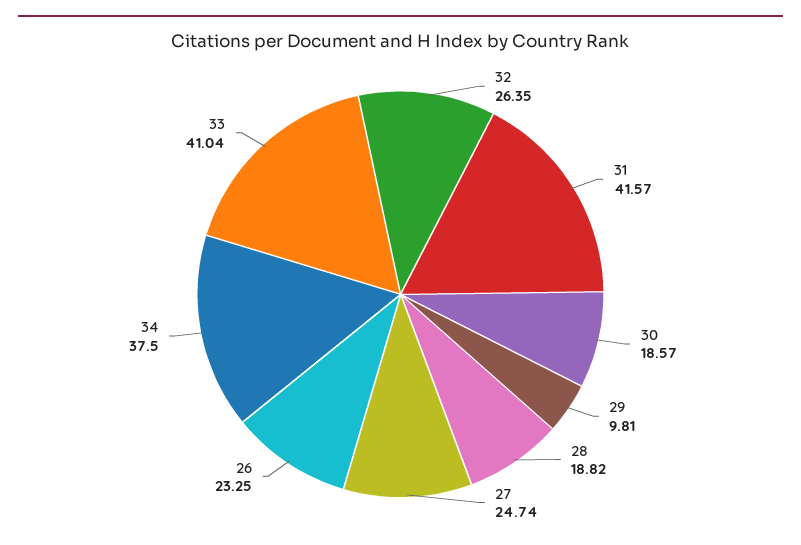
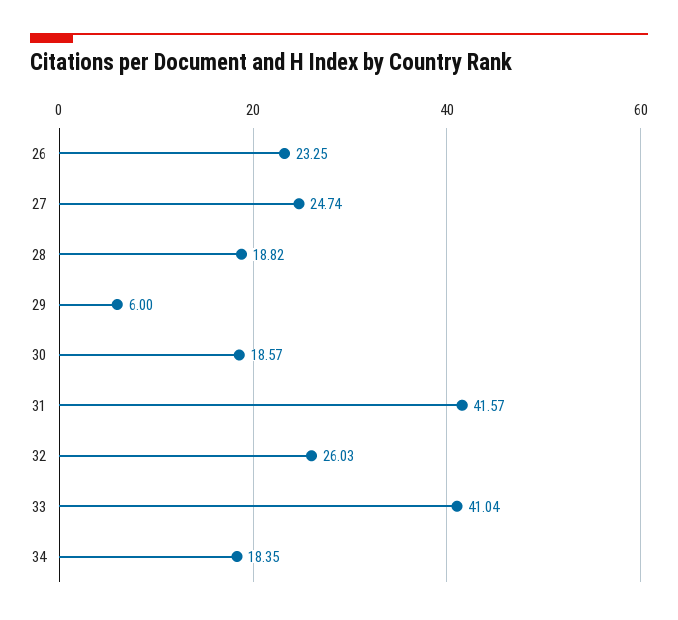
32: 26.35 -> 26.03
29: 9.81 -> 6
34: 37.5 -> 18.35

